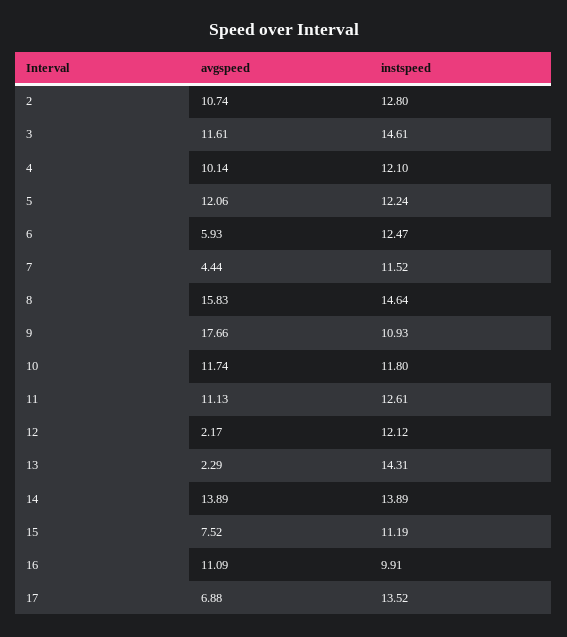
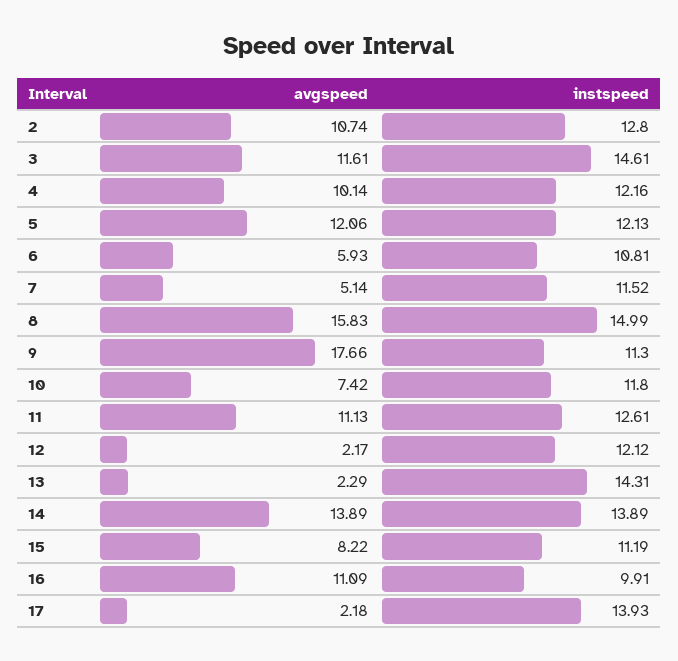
instspeed, 4: 12.1 -> 12.16
instspeed, 5: 12.24 -> 12.13
instspeed, 6: 12.47 -> 10.81
avgspeed, 7: 4.44 -> 5.14
instspeed, 8: 14.64 -> 14.99
instspeed, 9: 10.93 -> 11.3
avgspeed, 10: 11.74 -> 7.42
avgspeed, 15: 7.52 -> 8.22
avgspeed, 17: 6.88 -> 2.18
instspeed, 17: 13.52 -> 13.93

